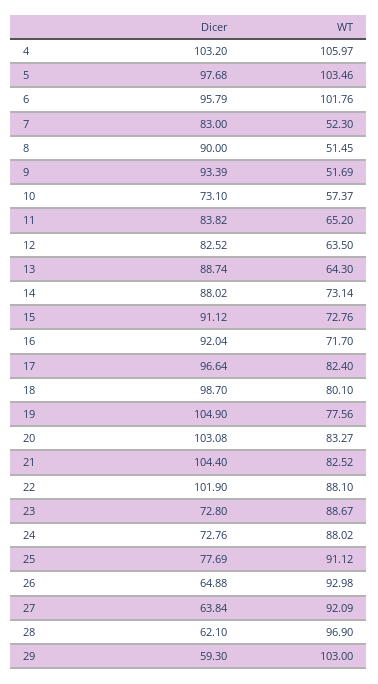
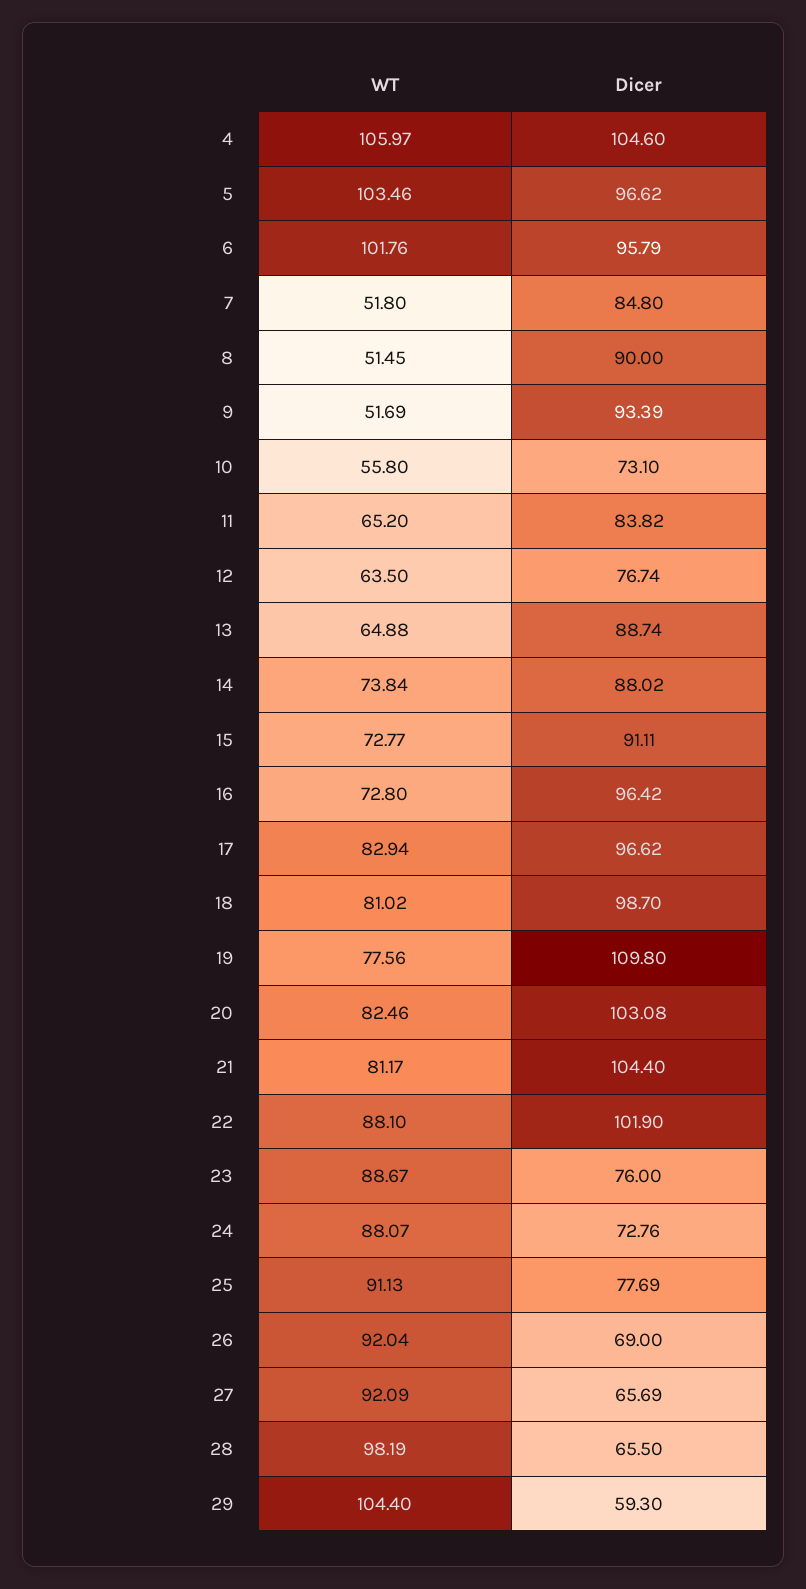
Dicer, 4: 103.2 -> 104.6
Dicer, 5: 97.68 -> 96.62
Dicer, 7: 83 -> 84.8
WT, 7: 52.3 -> 51.8
WT, 10: 57.37 -> 55.8
Dicer, 12: 82.52 -> 76.74
WT, 13: 64.3 -> 64.88
WT, 14: 73.14 -> 73.84
Dicer, 15: 91.12 -> 91.11
WT, 15: 72.76 -> 72.77
Dicer, 16: 92.04 -> 96.42
WT, 16: 71.7 -> 72.8
Dicer, 17: 96.64 -> 96.62
WT, 17: 82.4 -> 82.94
WT, 18: 80.1 -> 81.02
Dicer, 19: 104.9 -> 109.8
WT, 20: 83.27 -> 82.46
WT, 21: 82.52 -> 81.17
Dicer, 23: 72.8 -> 76
WT, 24: 88.02 -> 88.07
WT, 25: 91.12 -> 91.13
Dicer, 26: 64.88 -> 69
WT, 26: 92.98 -> 92.04
Dicer, 27: 63.84 -> 65.69
Dicer, 28: 62.1 -> 65.5
WT, 28: 96.9 -> 98.19
WT, 29: 103 -> 104.4

